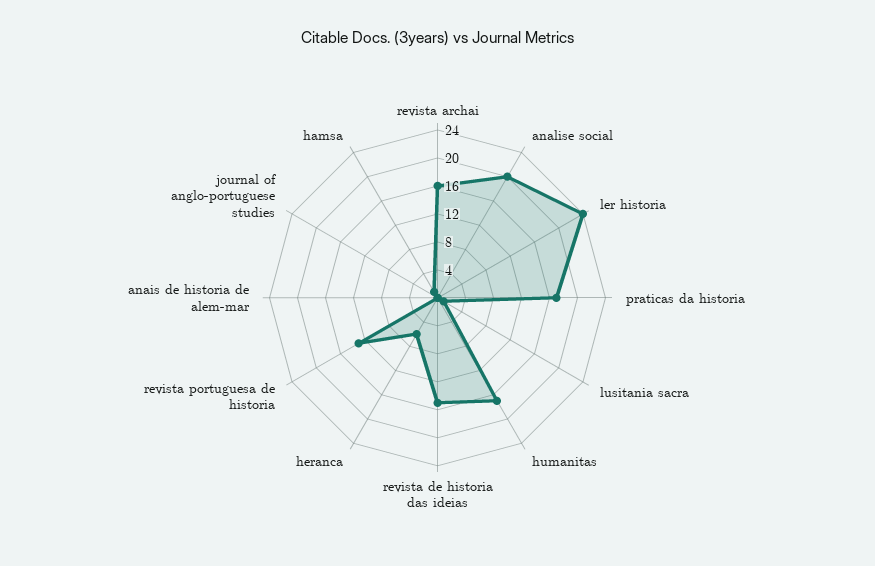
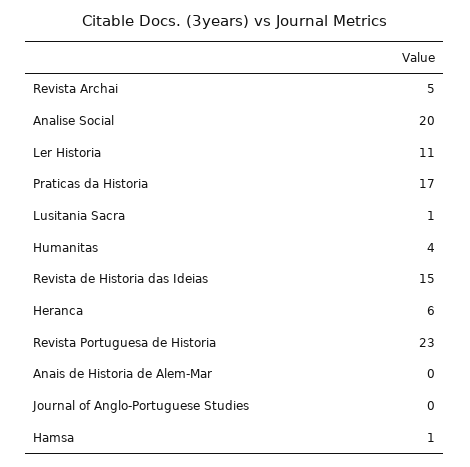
revista archai: 16 -> 5
ler historia: 24 -> 11
humanitas: 16 -> 4
revista portuguesa de historia: 12 -> 23

